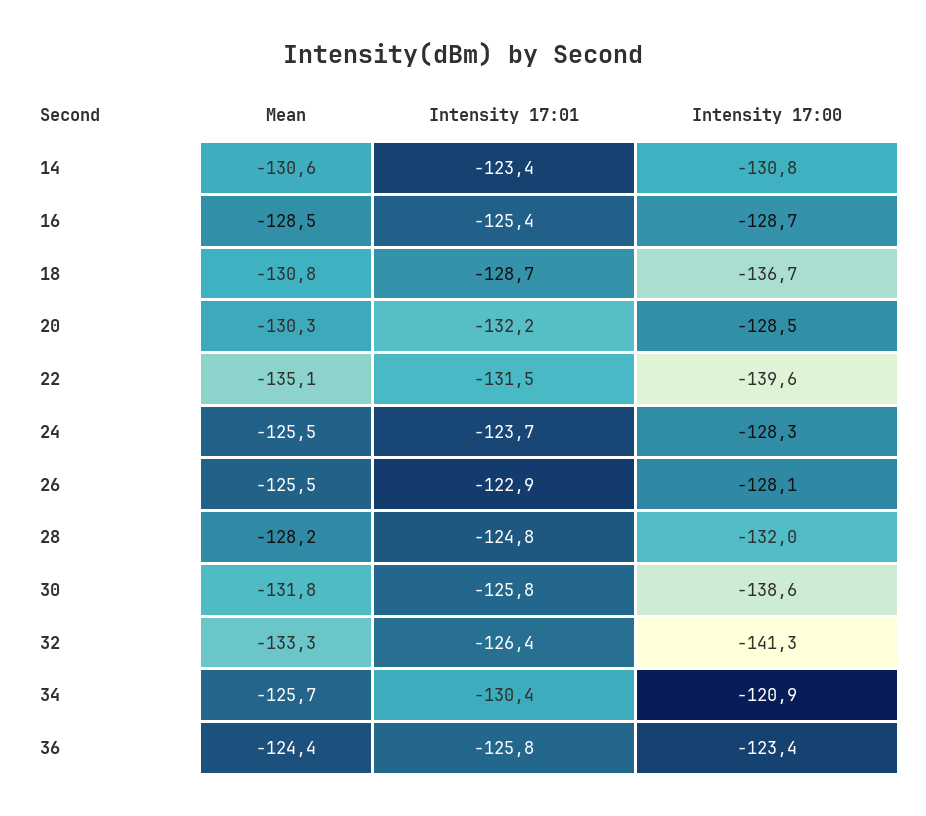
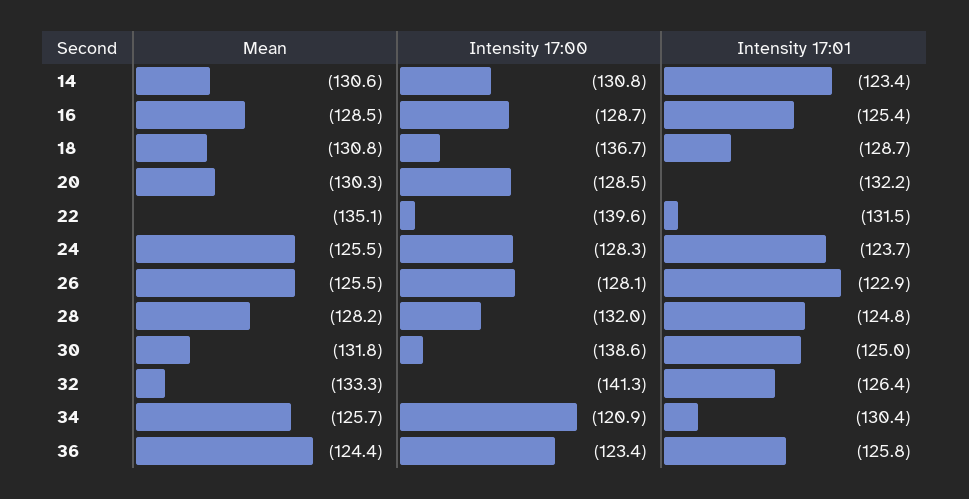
Intensity 17:01, 30: -125.8 -> -125

